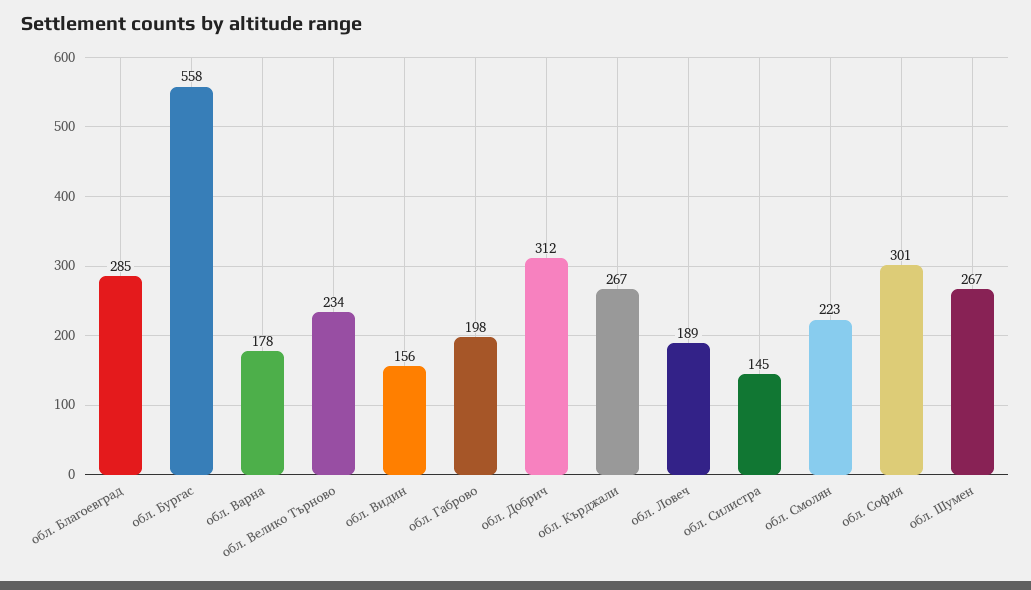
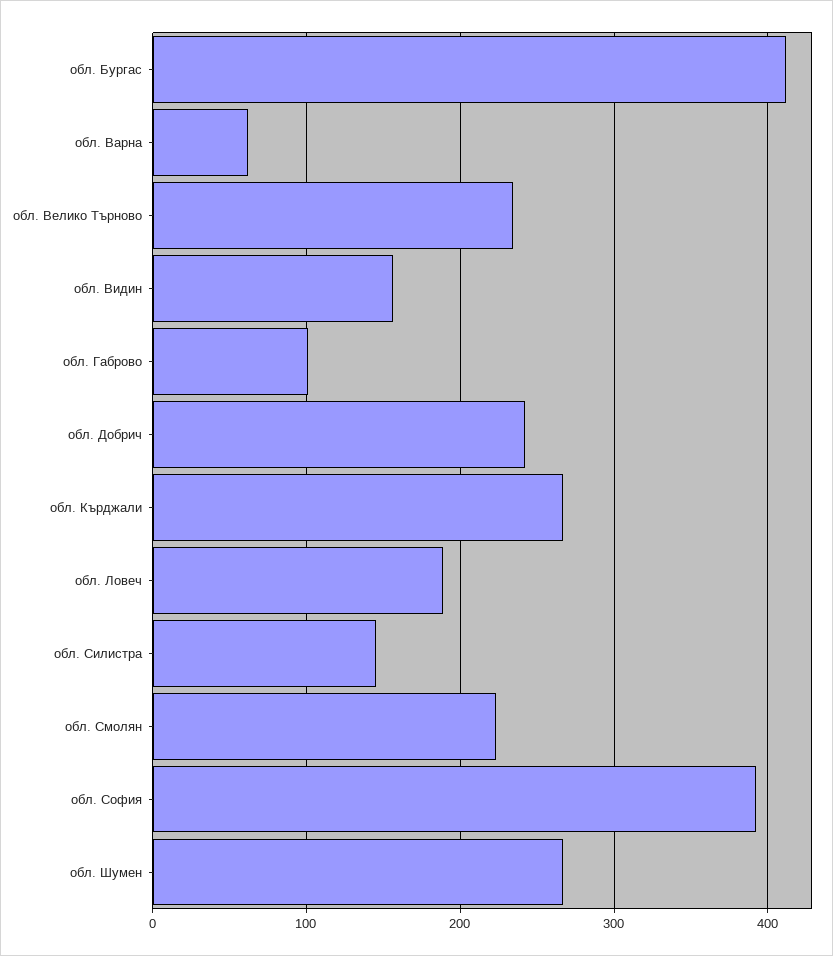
обл. Благоевград: 285 -> none
обл. Бургас: 558 -> 410
обл. Варна: 178 -> 60
обл. Габрово: 198 -> 100
обл. Добрич: 312 -> 240
обл. София: 301 -> 390

